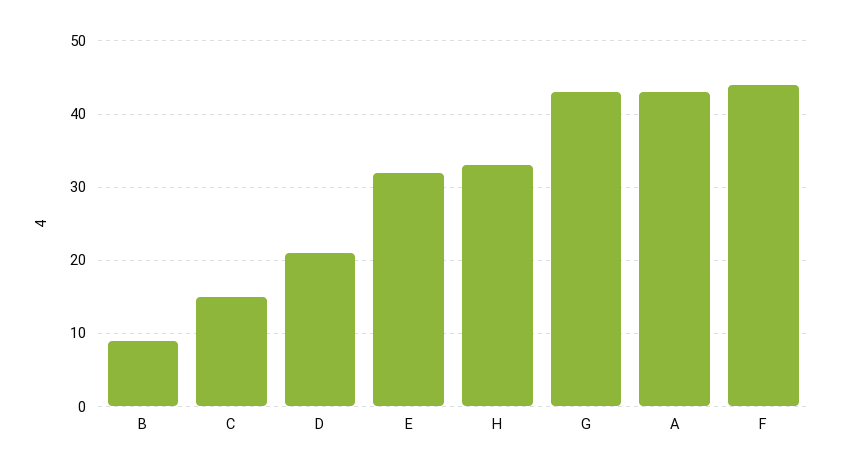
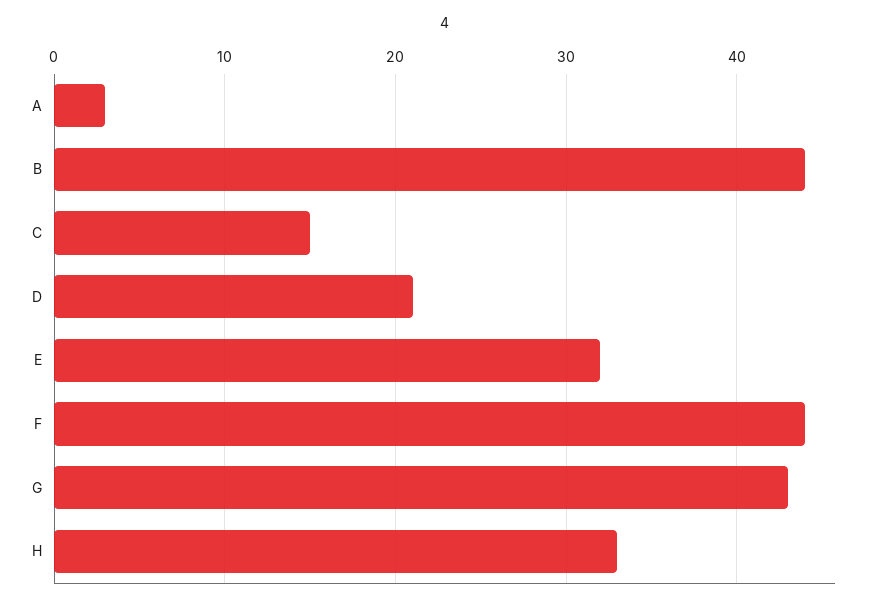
B: 9 -> 44
A: 43 -> 3

